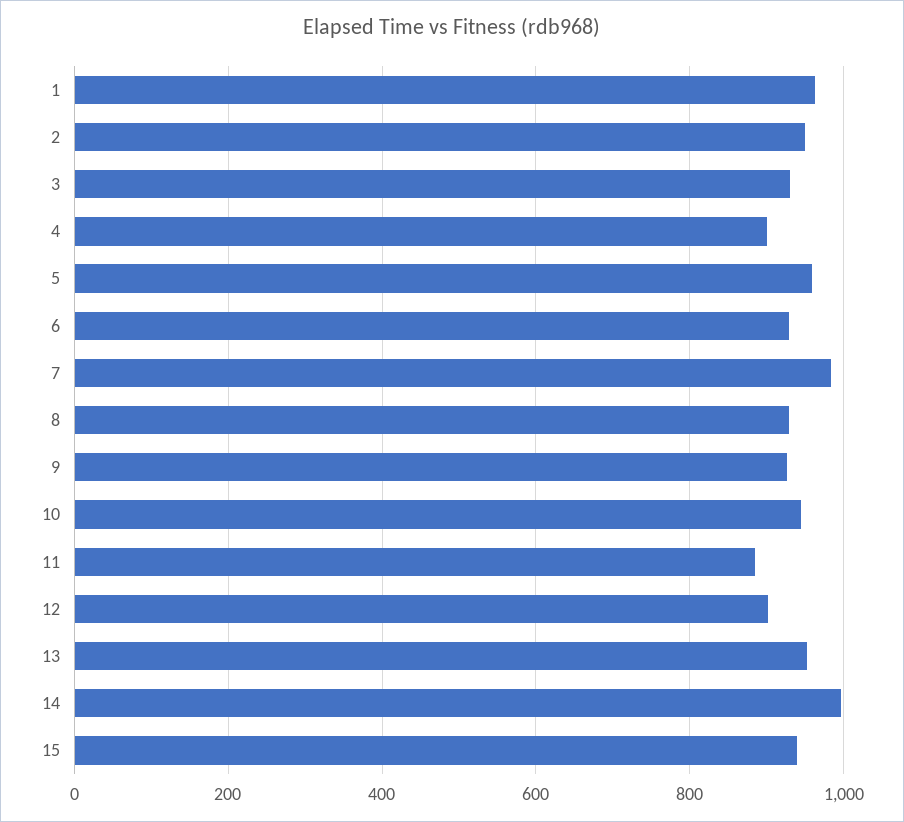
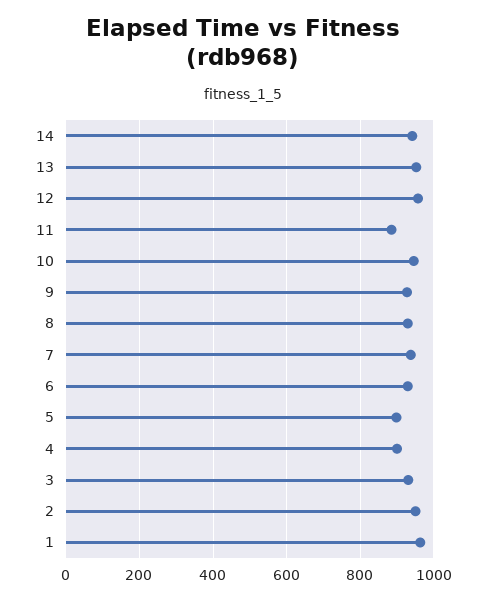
5: 960 -> 900
7: 980 -> 940
12: 900 -> 960
14: 1000 -> 940
15: 940 -> none

